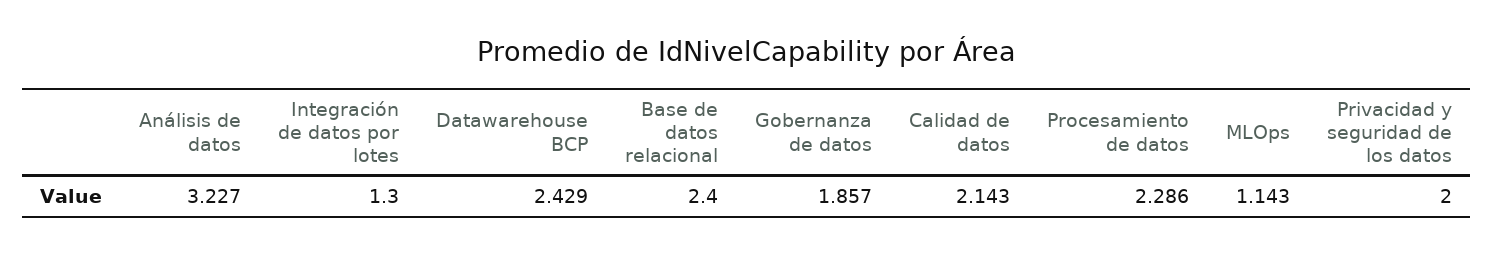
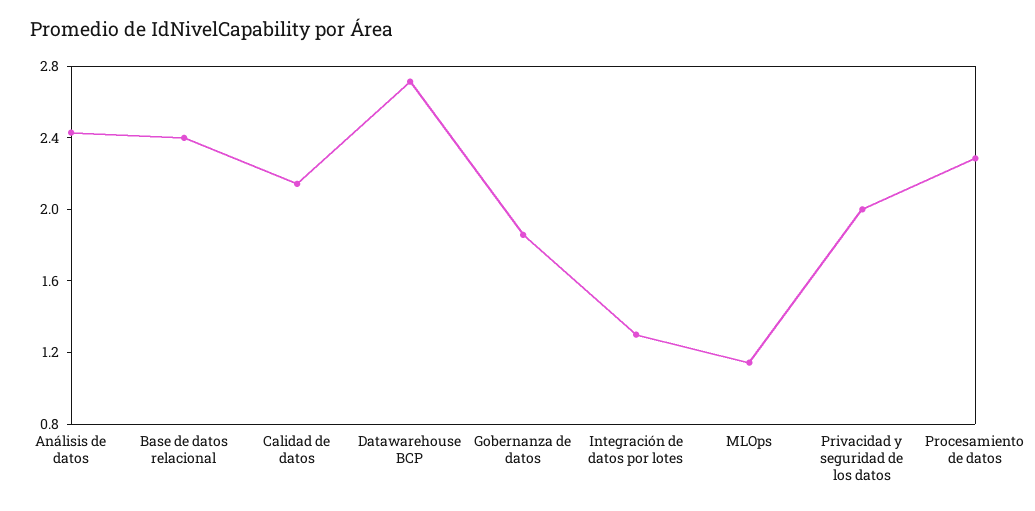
Análisis de datos: 3.227 -> 2.4
Datawarehouse BCP: 2.429 -> 2.7

